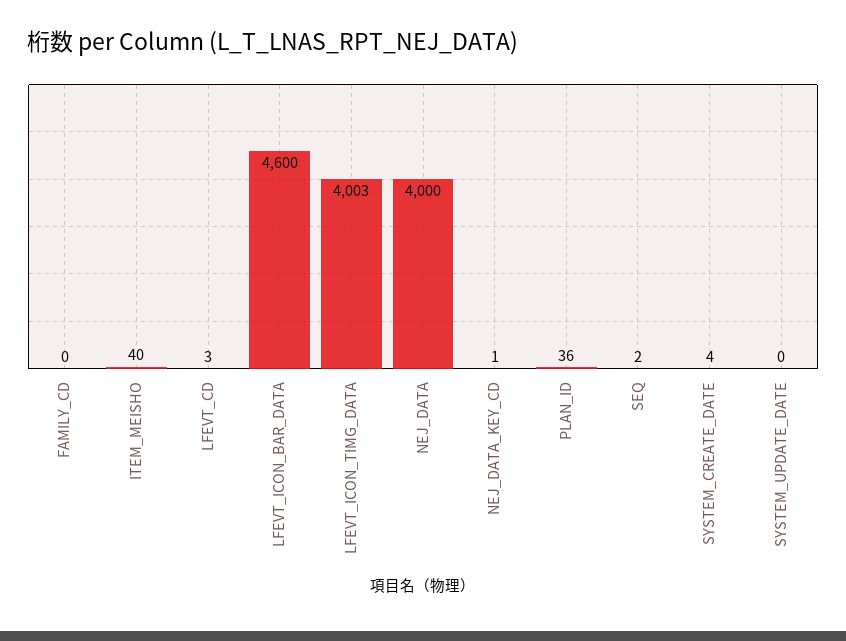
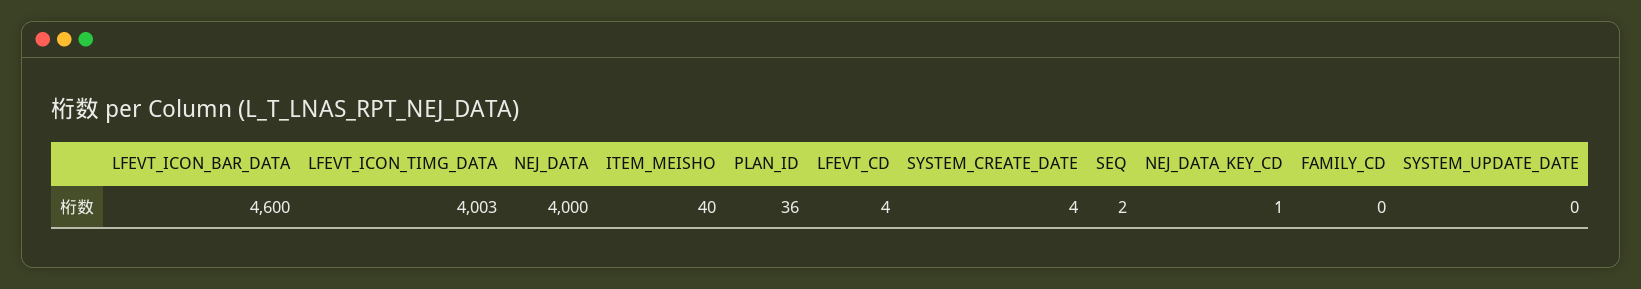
LFEVT_CD: 3 -> 4

